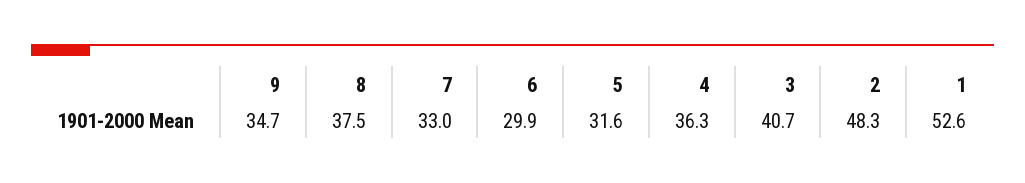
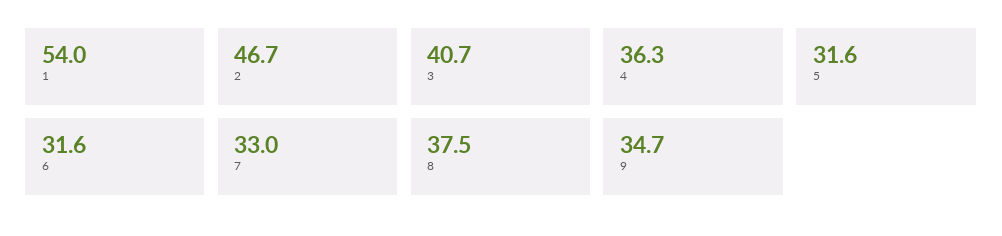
6: 29.9 -> 31.6
2: 48.3 -> 46.7
1: 52.6 -> 54

